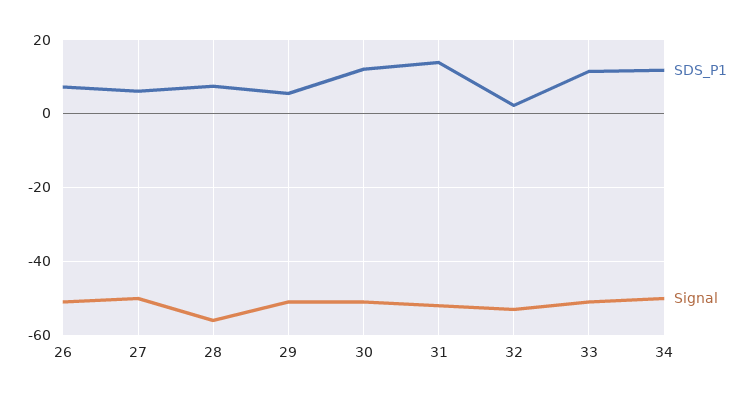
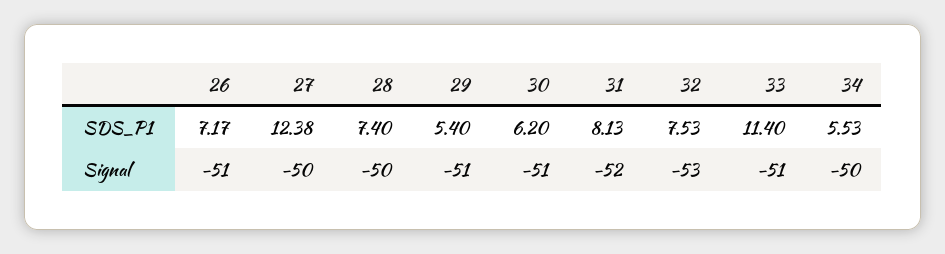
SDS_P1, 27: 6 -> 12.38
Signal, 28: -56 -> -50
SDS_P1, 30: 12 -> 6.2
SDS_P1, 31: 14 -> 8.13
SDS_P1, 32: 2 -> 7.53
SDS_P1, 34: 12 -> 5.53

